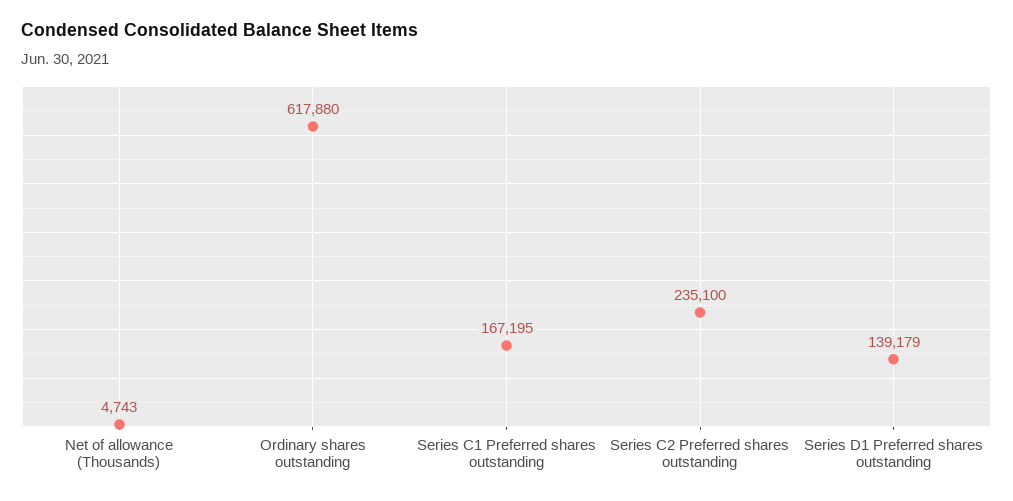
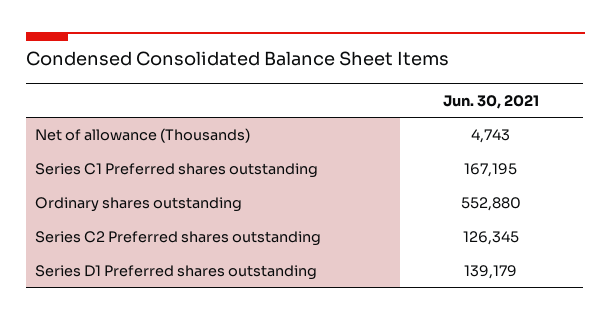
Ordinary shares outstanding: 617880 -> 552880
Series C2 Preferred shares outstanding: 235100 -> 126345

